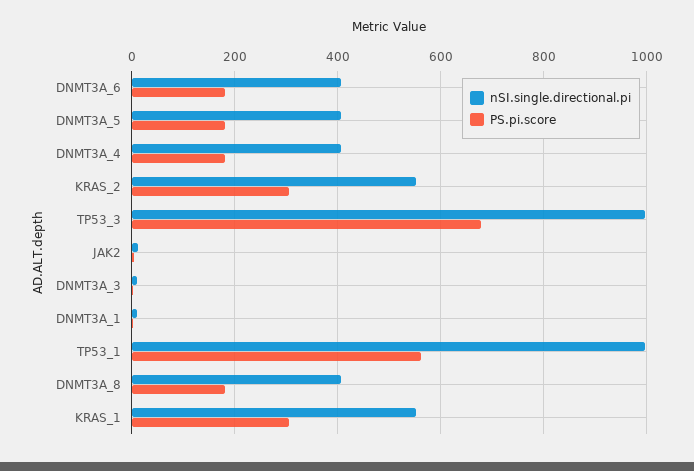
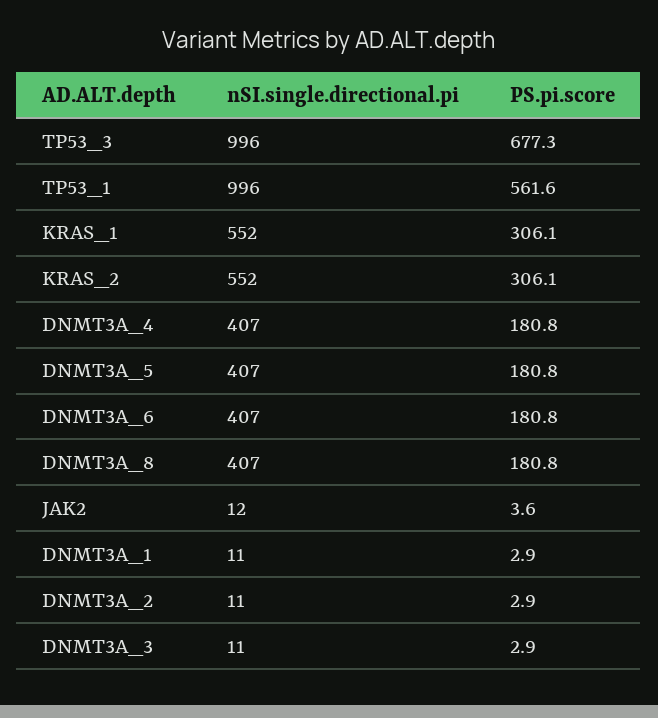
nSI.single.directional.pi, DNMT3A_2: none -> 11
PS.pi.score, DNMT3A_2: none -> 2.9

